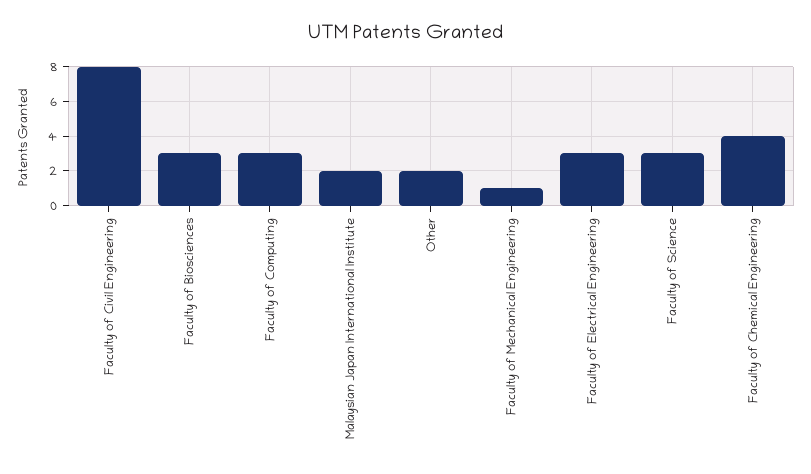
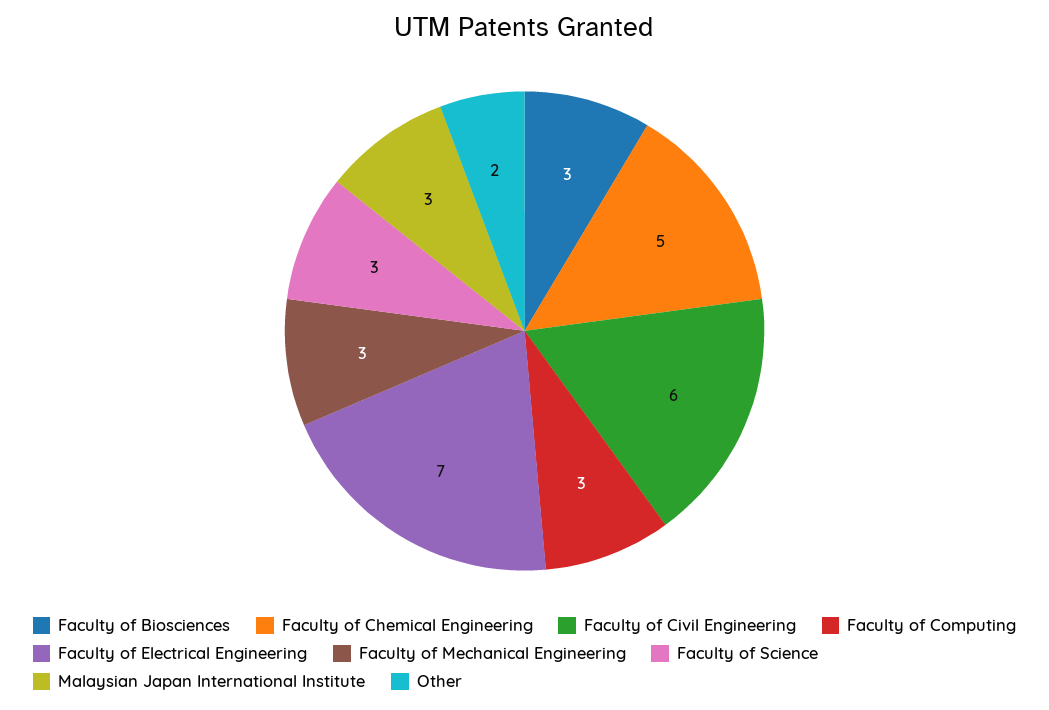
Faculty of Civil Engineering: 8 -> 6
Malaysian Japan International Institute: 2 -> 3
Faculty of Mechanical Engineering: 1 -> 3
Faculty of Electrical Engineering: 3 -> 7
Faculty of Chemical Engineering: 4 -> 5

